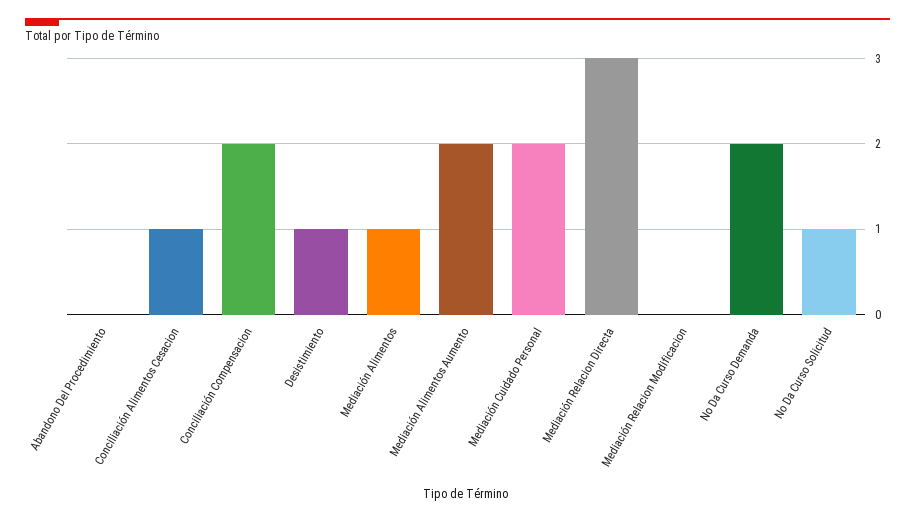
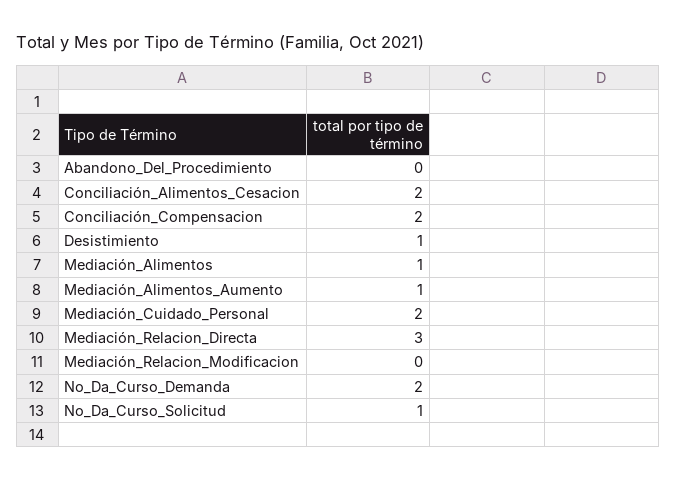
Conciliación Alimentos Cesacion: 1 -> 2
Mediación Alimentos Aumento: 2 -> 1

